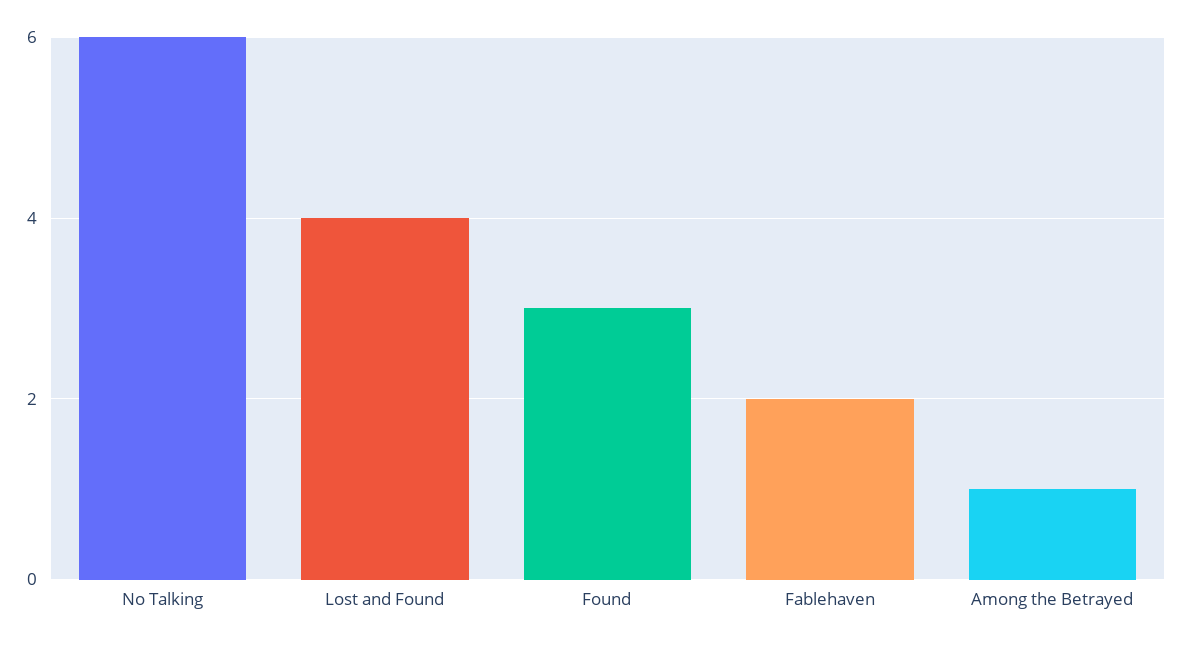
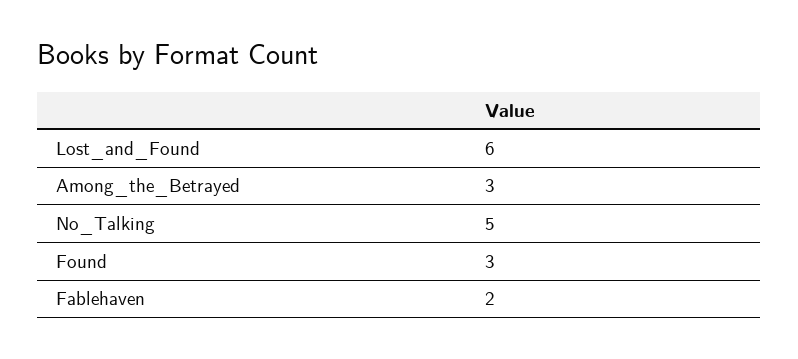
No Talking: 6 -> 5
Lost and Found: 4 -> 6
Among the Betrayed: 1 -> 3

